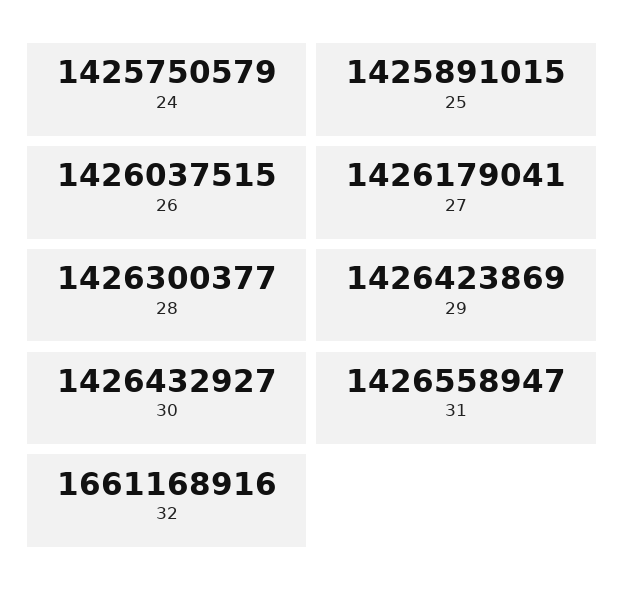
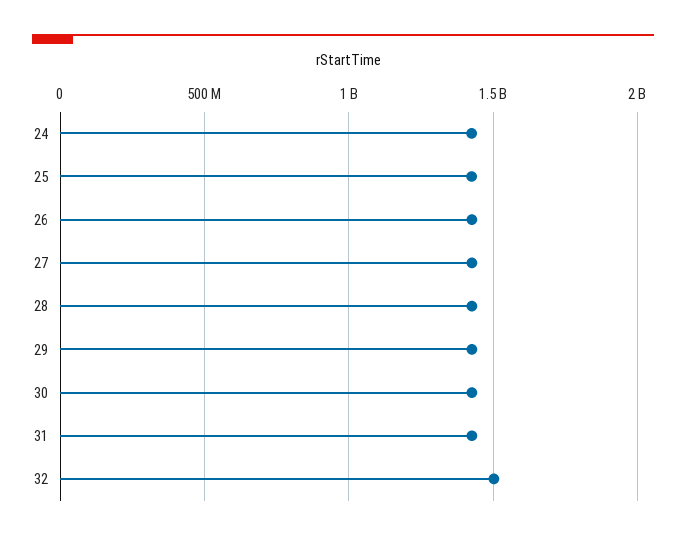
32: 1661168916 -> 1500000000

